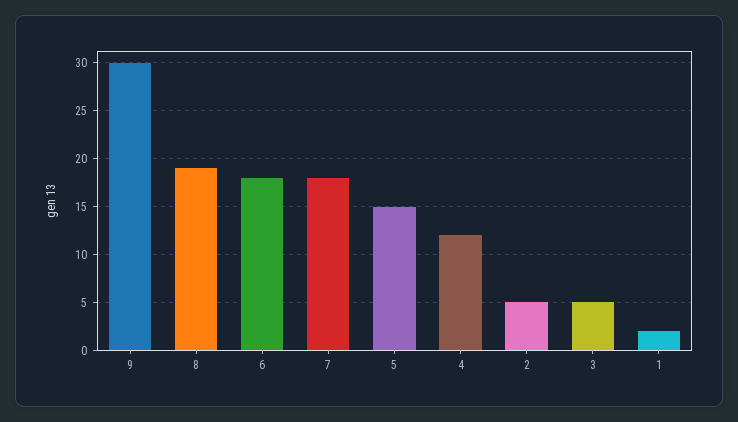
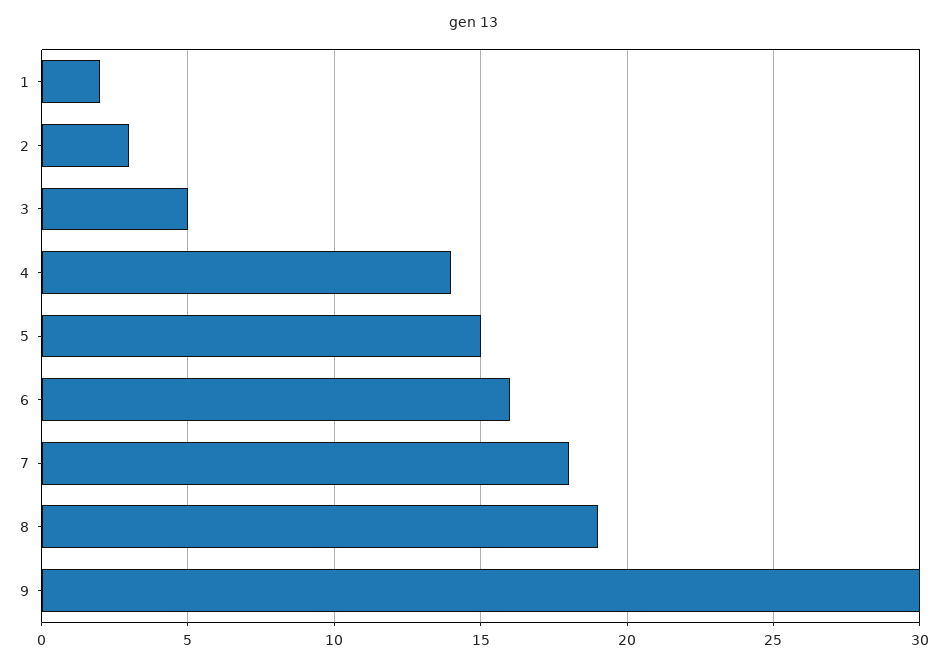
6: 18 -> 16
4: 12 -> 14
2: 5 -> 3

